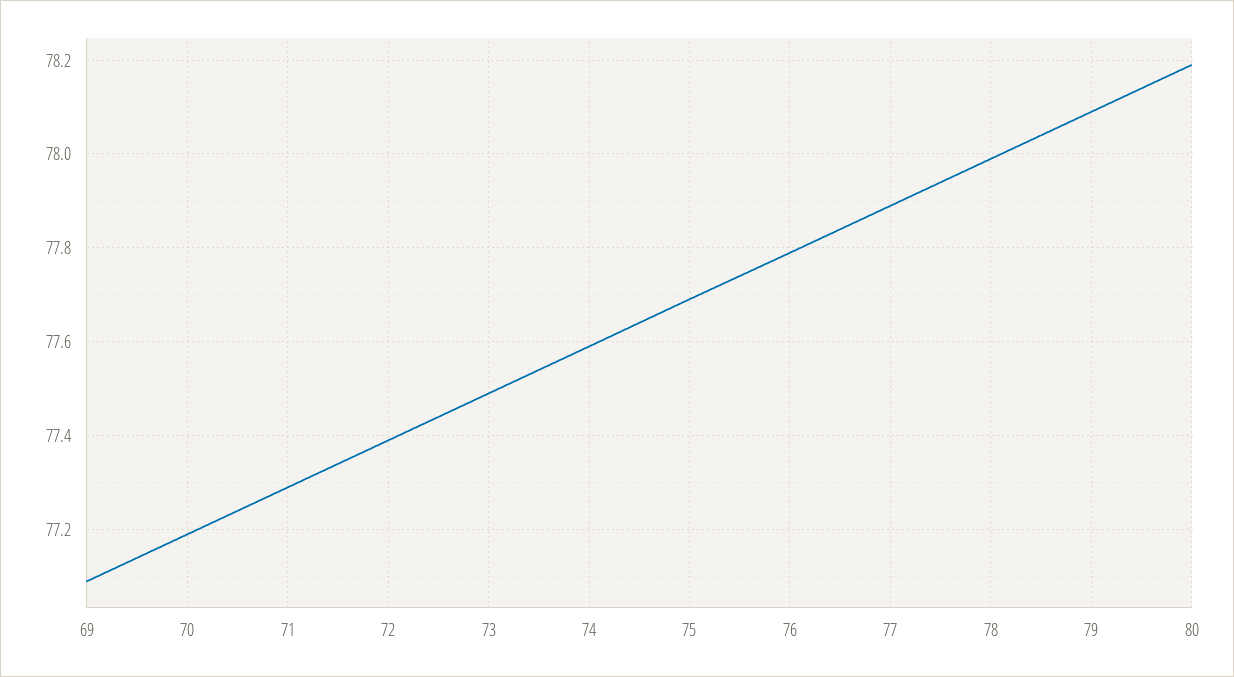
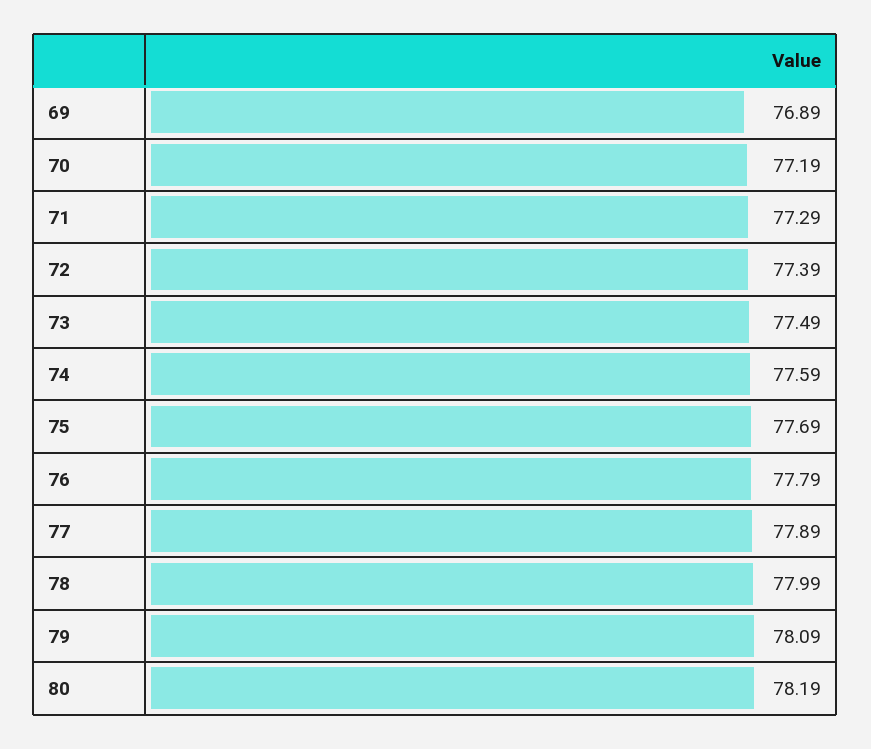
69: 77.1 -> 76.89

